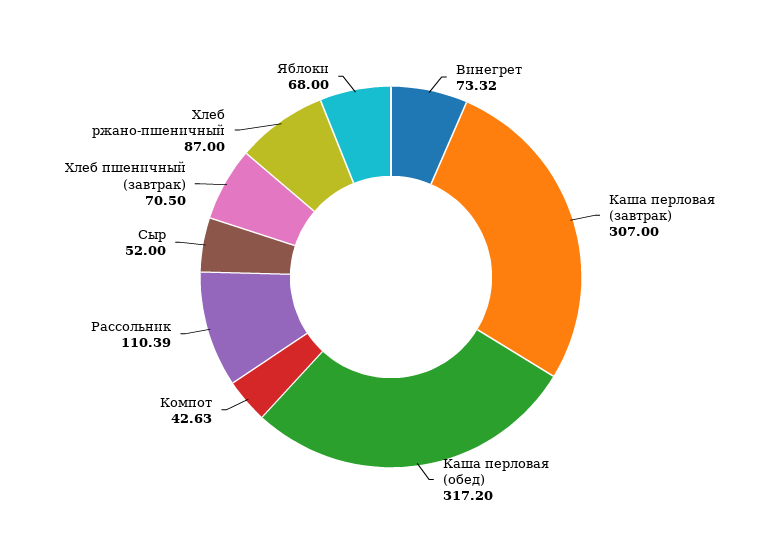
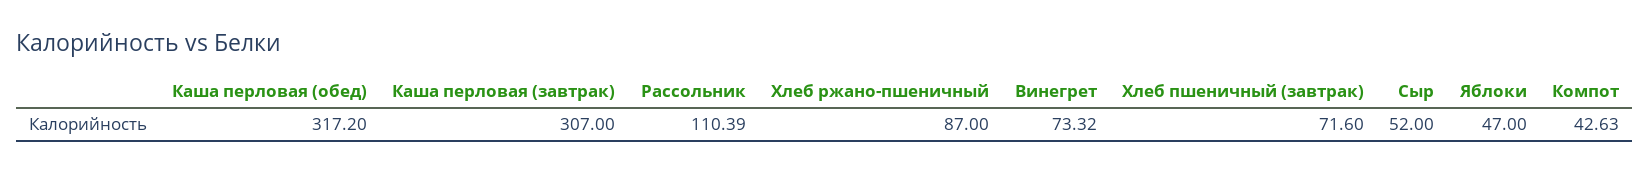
Хлеб пшеничный (завтрак): 70.5 -> 71.6
Яблоки: 68 -> 47

